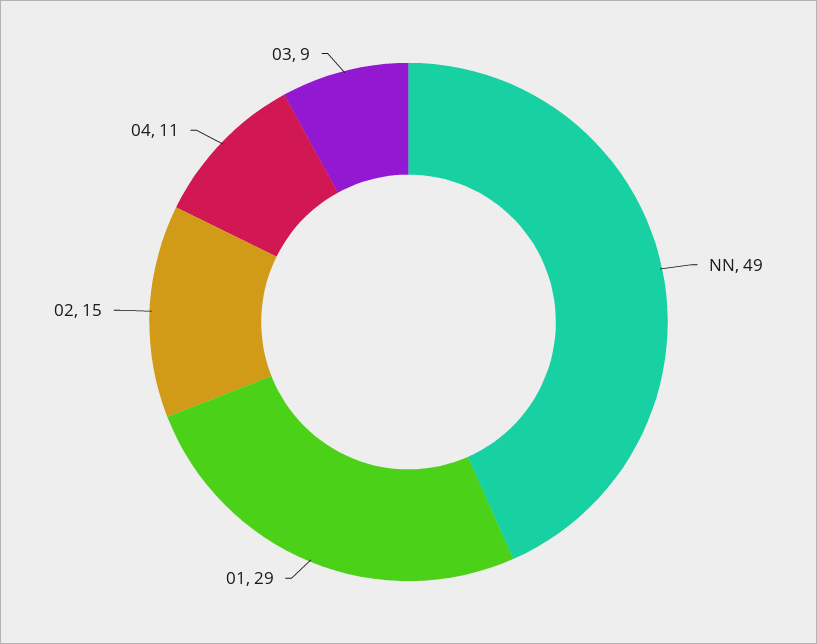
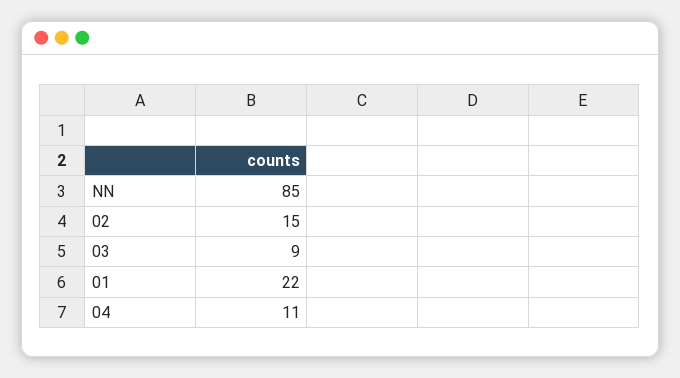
NN: 49 -> 85
01: 29 -> 22

